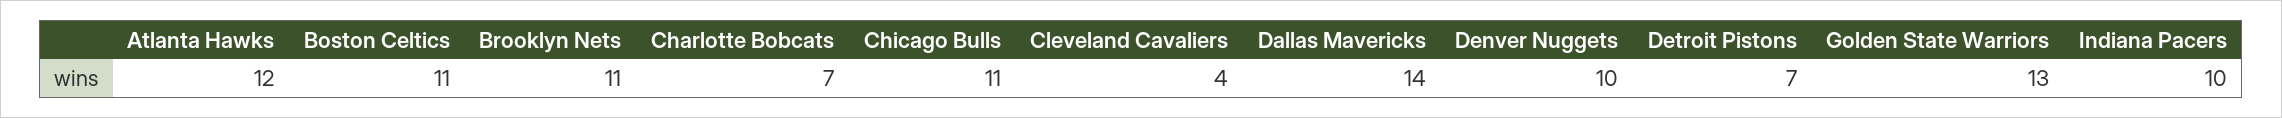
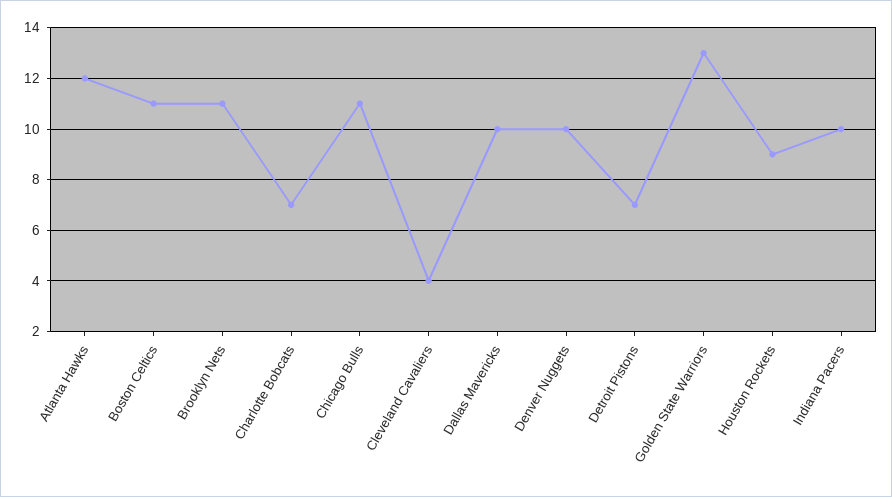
Dallas Mavericks: 14 -> 10
Houston Rockets: none -> 9

